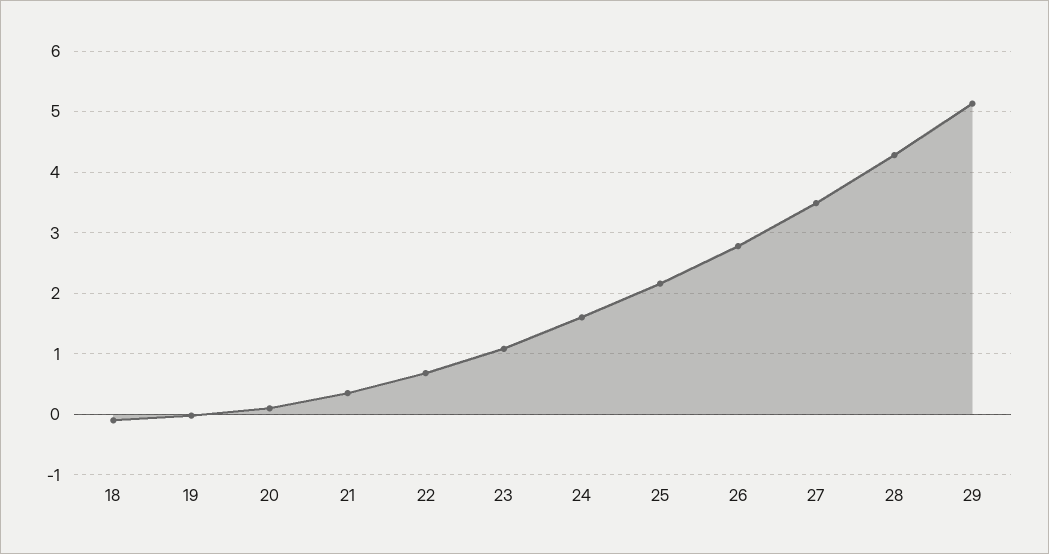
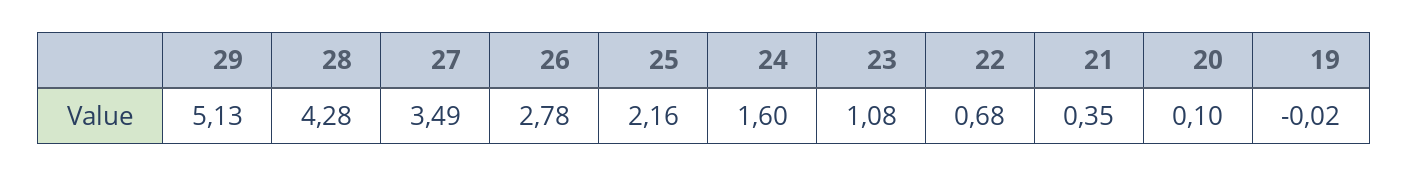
18: -0.1 -> none

